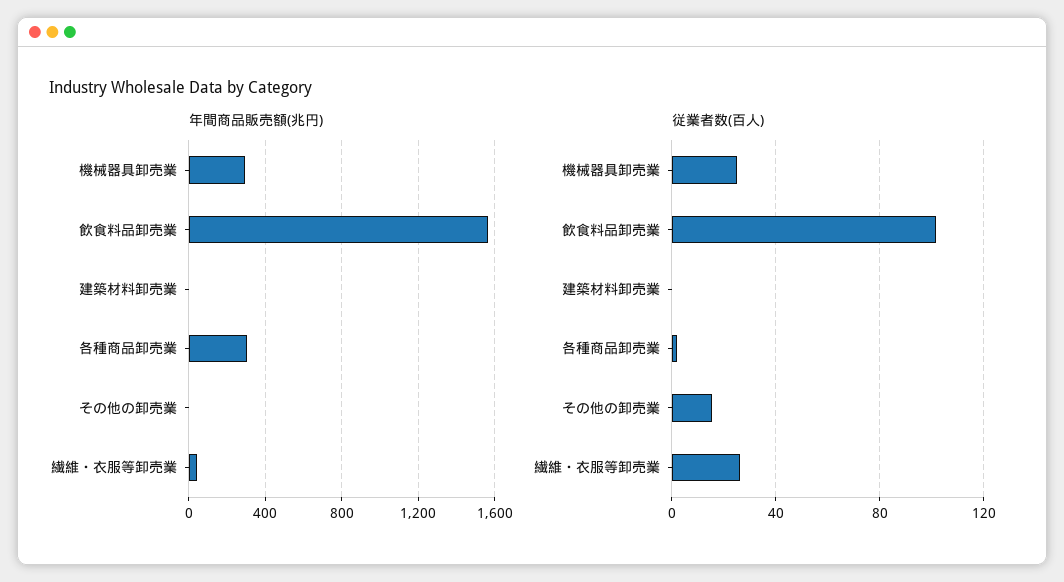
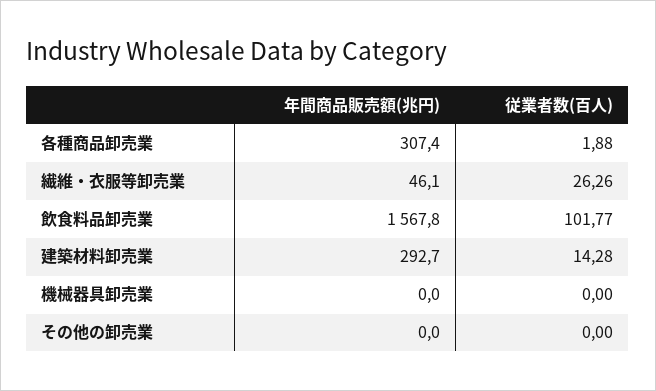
年間商品販売額(兆円), 機械器具卸売業: 300 -> 0
年間商品販売額(兆円), 建築材料卸売業: 0 -> 292.7
従業者数(百人), 機械器具卸売業: 25 -> 0
従業者数(百人), 建築材料卸売業: 0 -> 14.28
従業者数(百人), その他の卸売業: 15 -> 0

